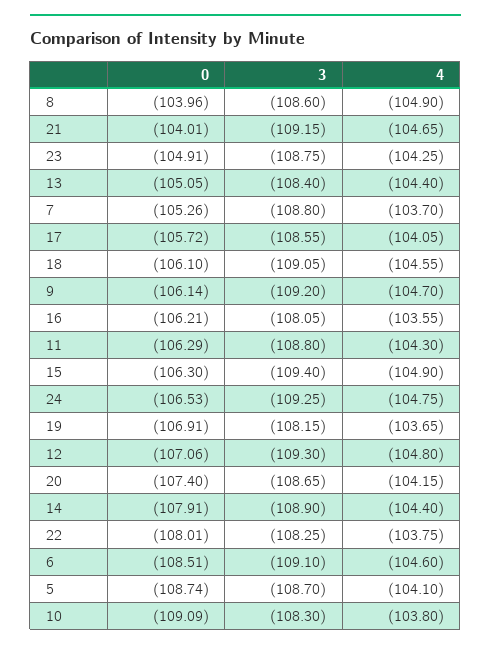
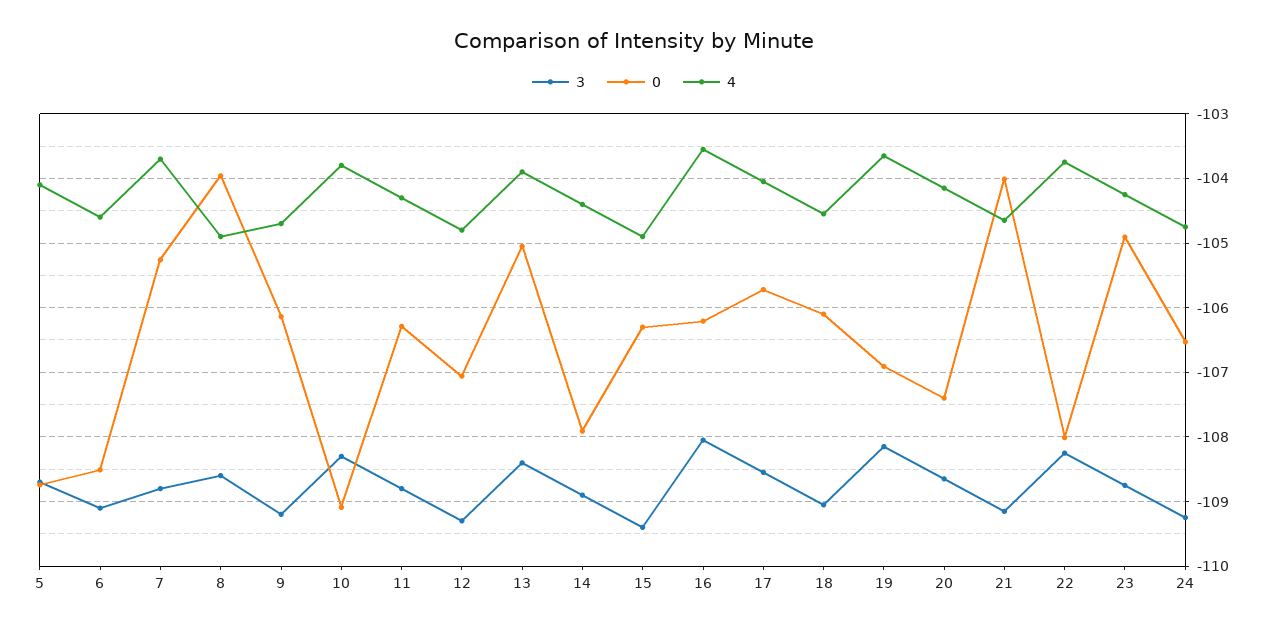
4, 13: -104.4 -> -103.9

